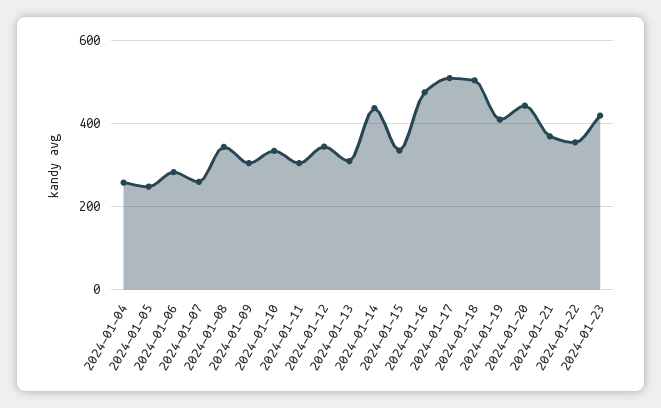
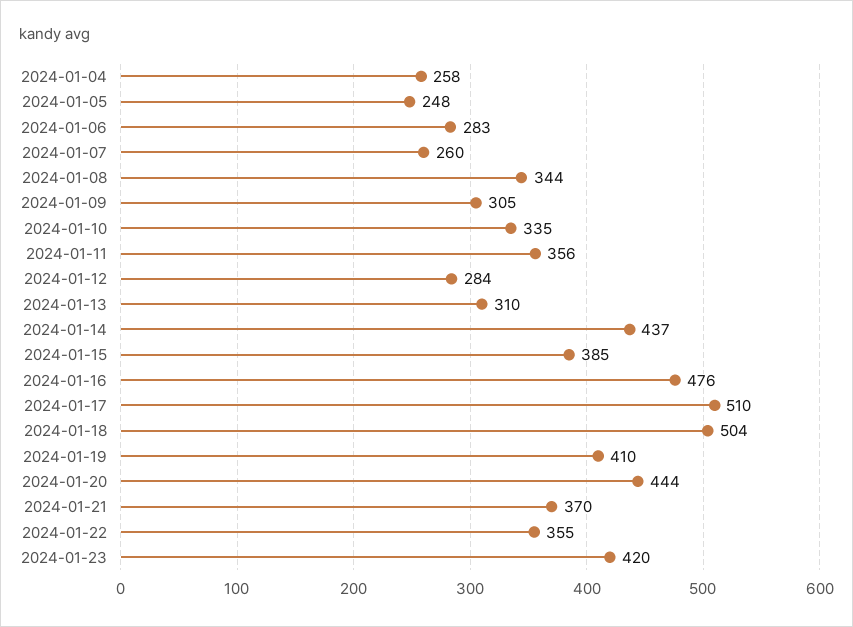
2024-01-11: 300 -> 356
2024-01-12: 340 -> 284
2024-01-15: 340 -> 385

